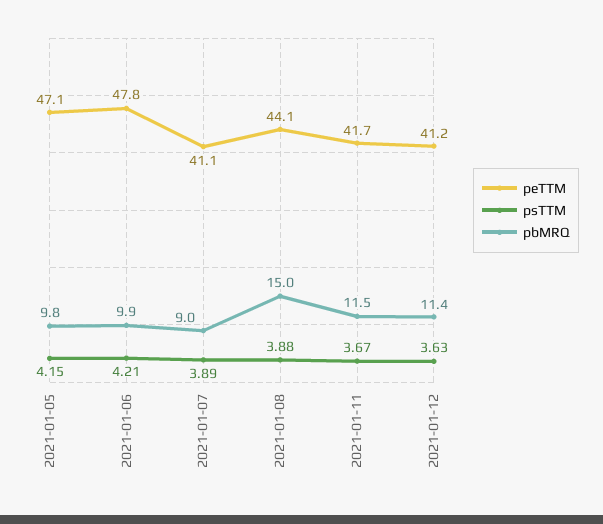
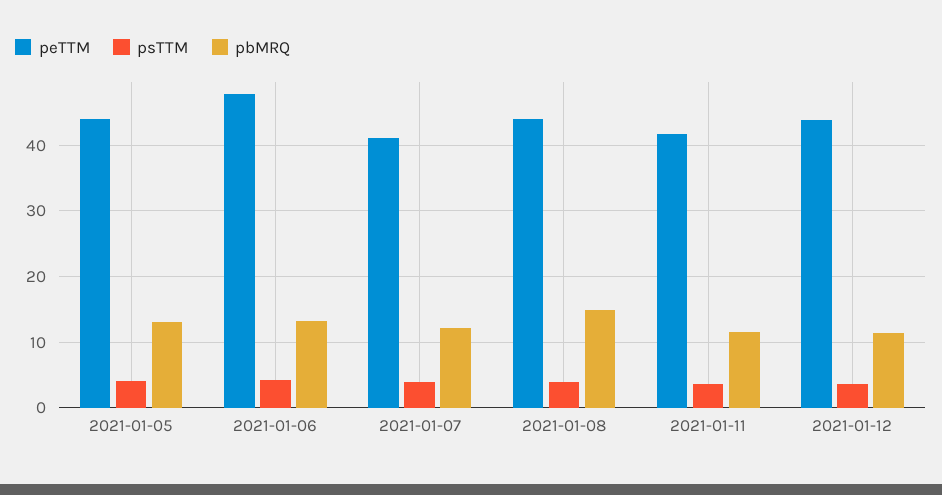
peTTM, 2021-01-05: 47.1 -> 44
pbMRQ, 2021-01-05: 9.8 -> 13
pbMRQ, 2021-01-06: 9.9 -> 13
pbMRQ, 2021-01-07: 9 -> 12
peTTM, 2021-01-12: 41.2 -> 44

